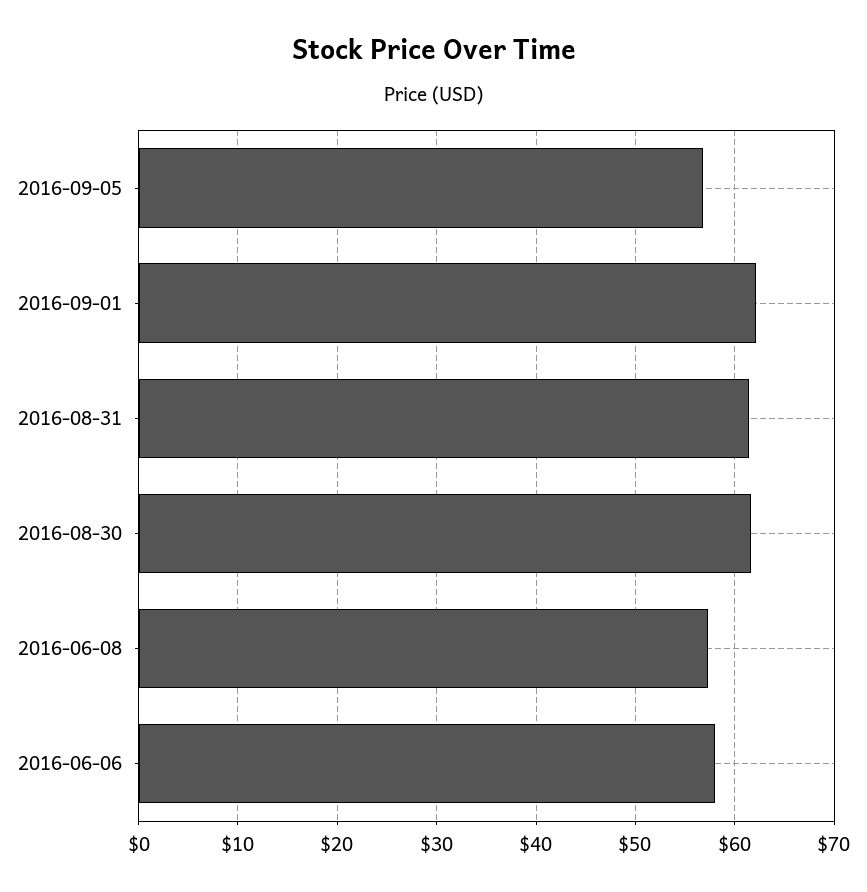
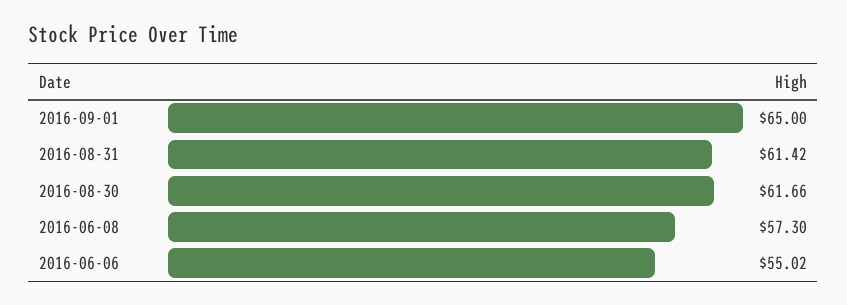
2016-09-05: 57 -> none
2016-09-01: 62 -> 65
2016-06-06: 58 -> 55.02

